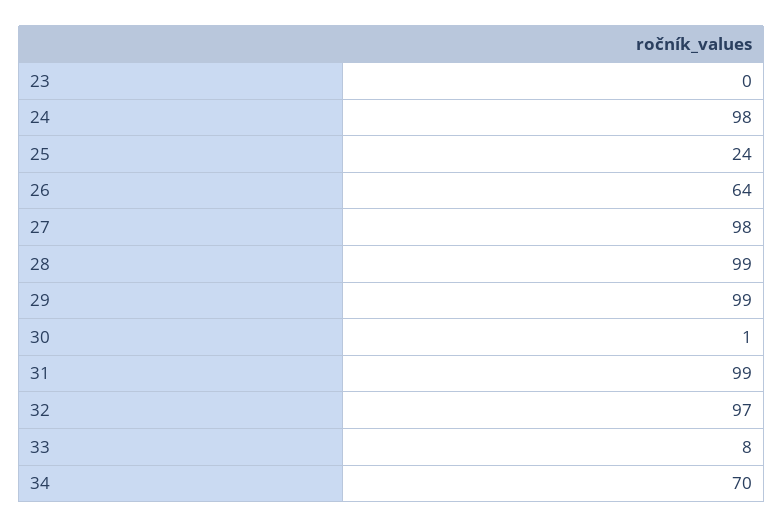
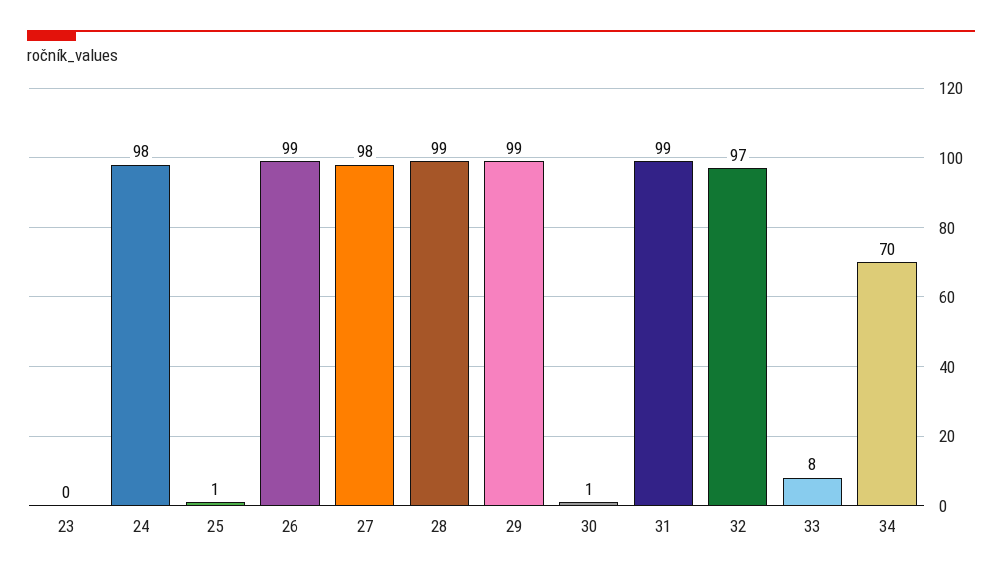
25: 24 -> 1
26: 64 -> 99

